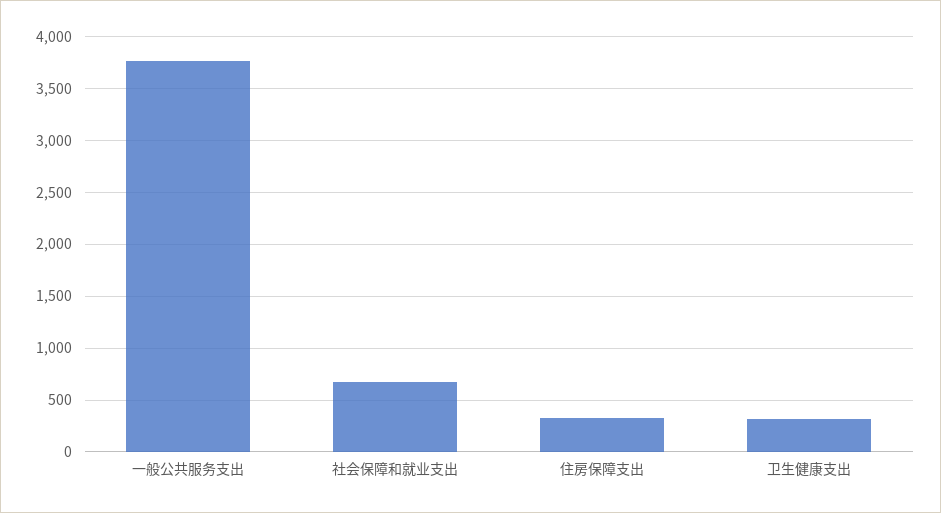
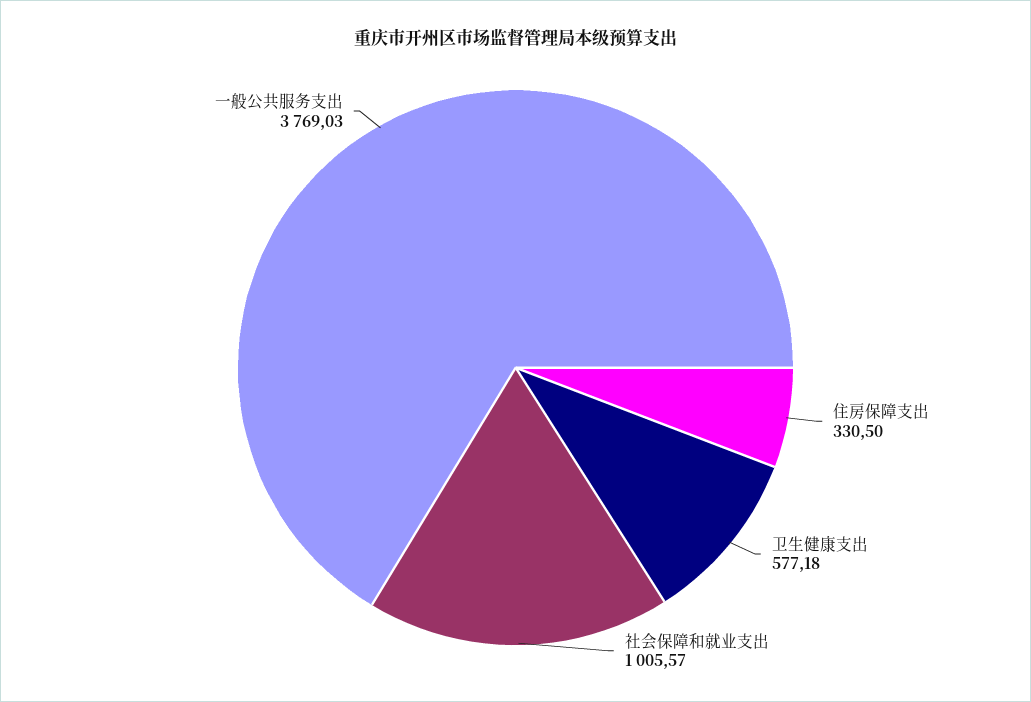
社会保障和就业支出: 700 -> 1005.57
卫生健康支出: 300 -> 577.18

